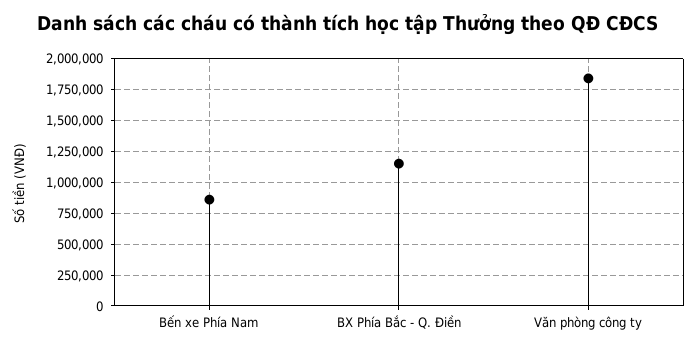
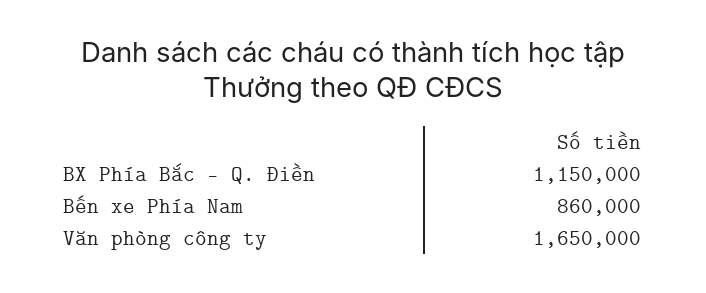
Văn phòng công ty: 1850000 -> 1650000

